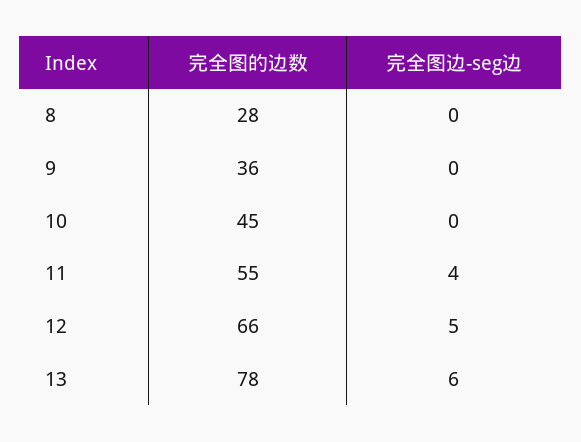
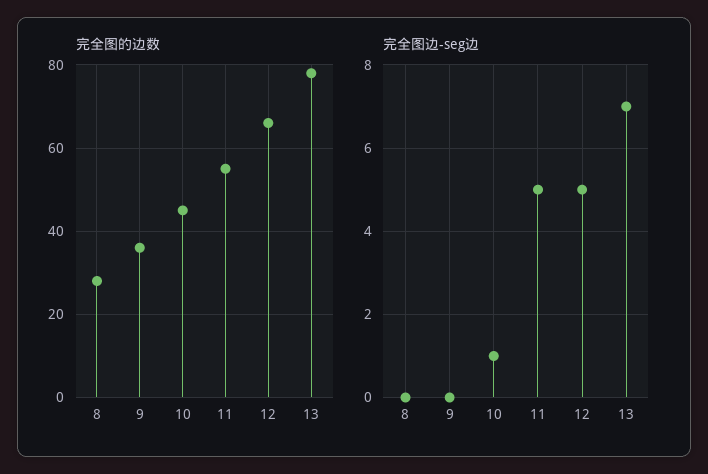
完全图边-seg边, 10: 0 -> 1
完全图边-seg边, 11: 4 -> 5
完全图边-seg边, 13: 6 -> 7

